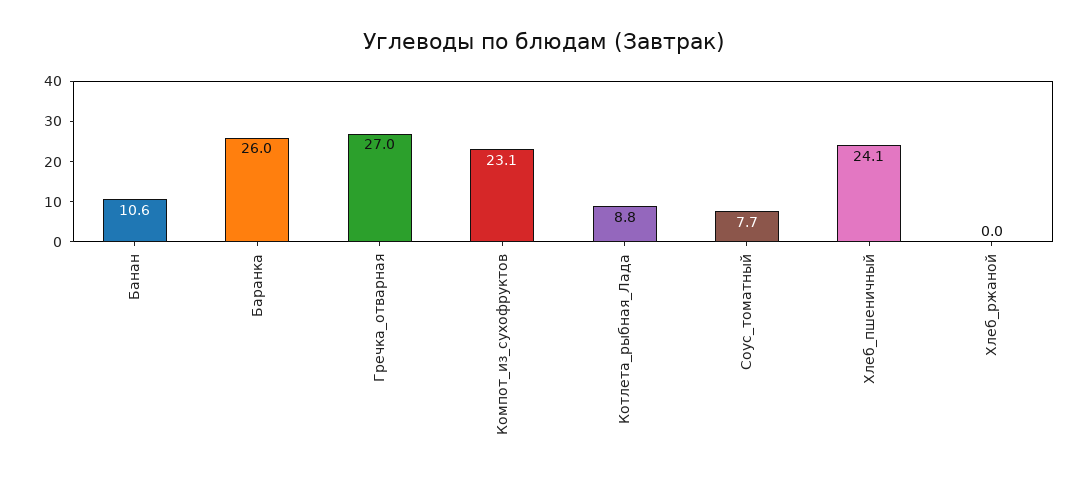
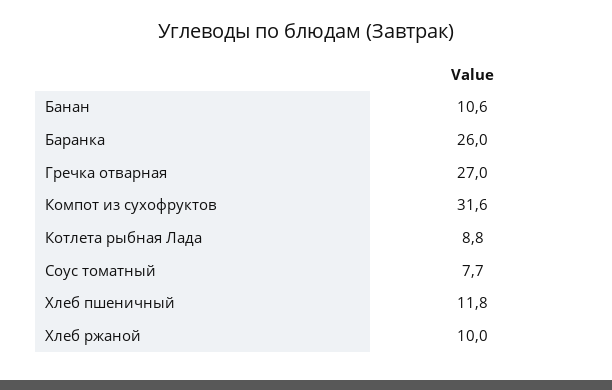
Компот_из_сухофруктов: 23.1 -> 31.6
Хлеб_пшеничный: 24.1 -> 11.8
Хлеб_ржаной: 0 -> 10

